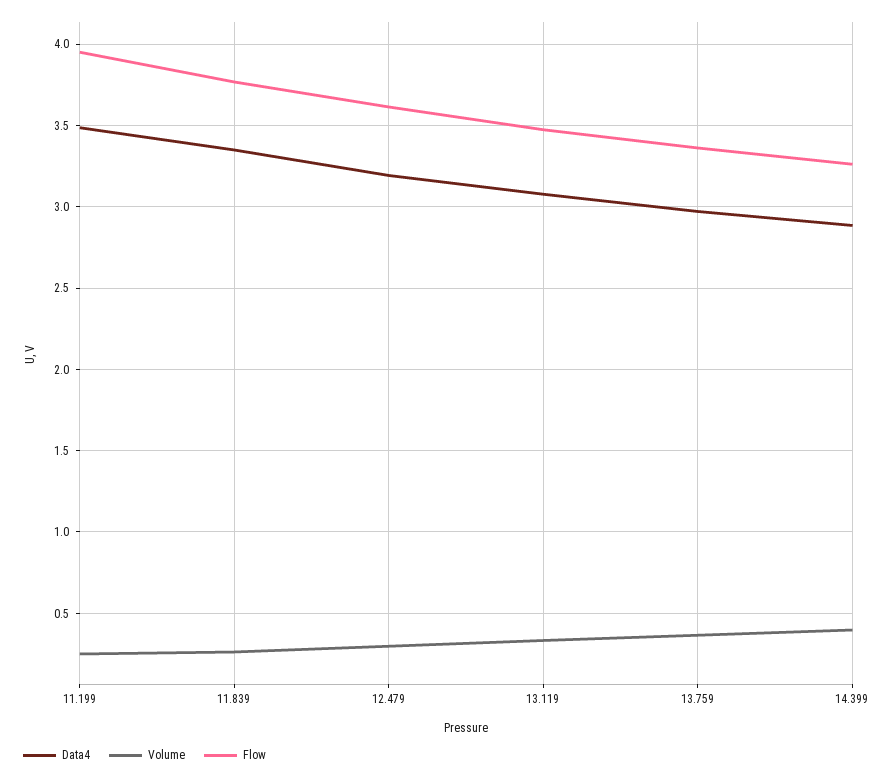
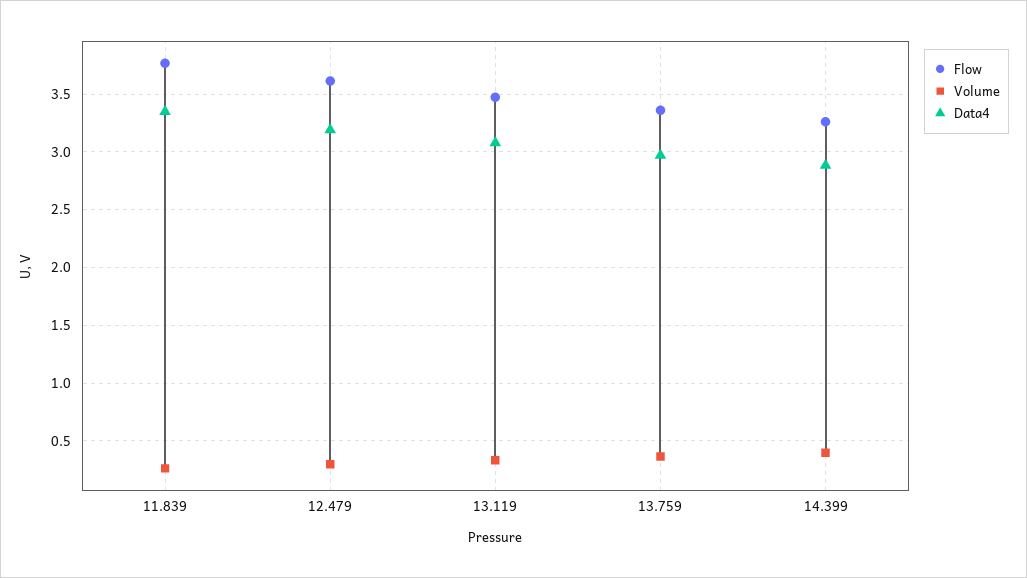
Data4, 11.199: 3.5 -> none
Volume, 11.199: 0.25 -> none
Flow, 11.199: 3.95 -> none

